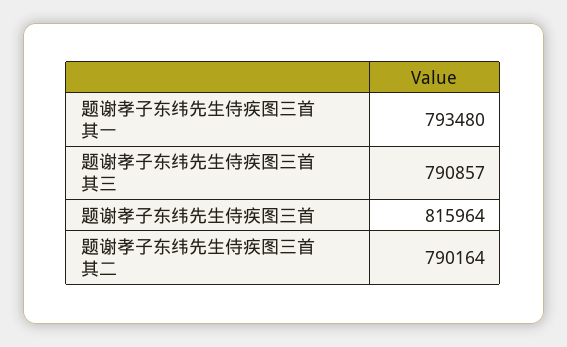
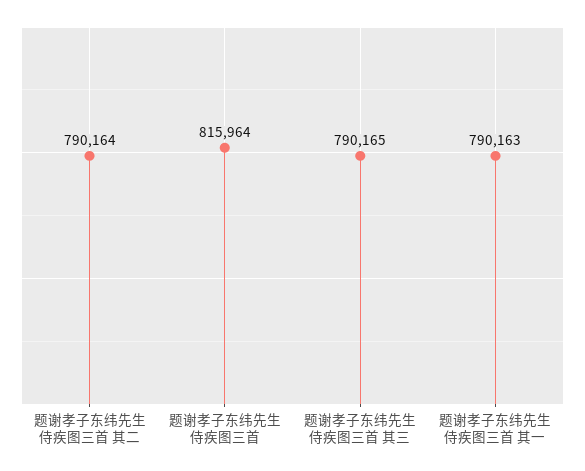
题谢孝子东纬先生侍疾图三首 其一: 793480 -> 790163
题谢孝子东纬先生侍疾图三首 其三: 790857 -> 790165

